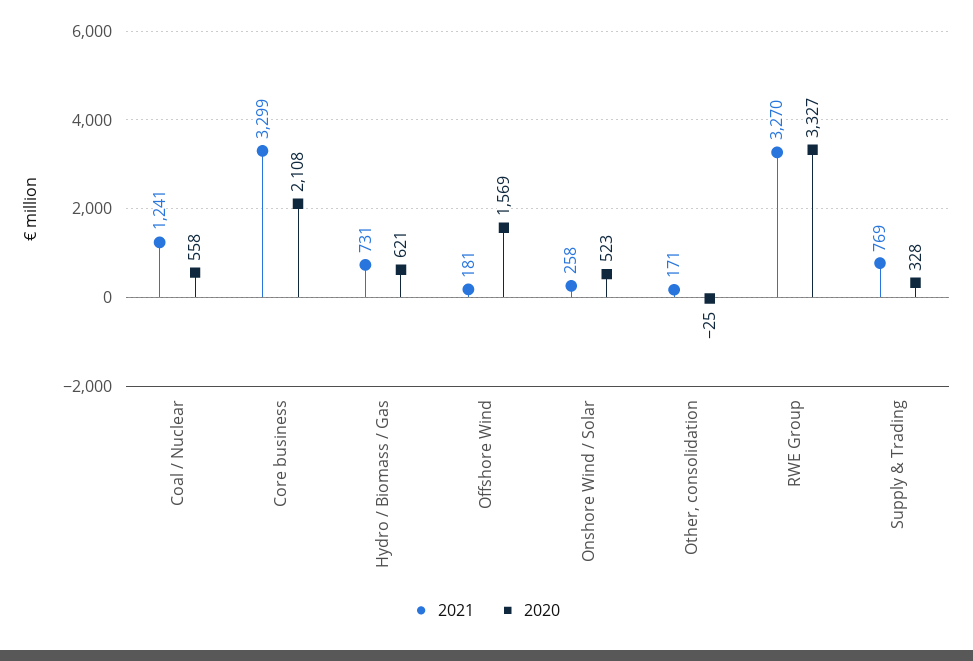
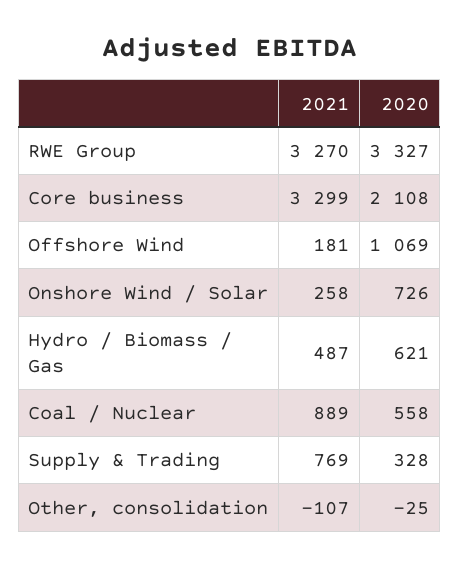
2021, Coal / Nuclear: 1241 -> 889
2021, Hydro / Biomass / Gas: 731 -> 487
2020, Offshore Wind: 1569 -> 1069
2020, Onshore Wind / Solar: 523 -> 726
2021, Other, consolidation: 171 -> -107

